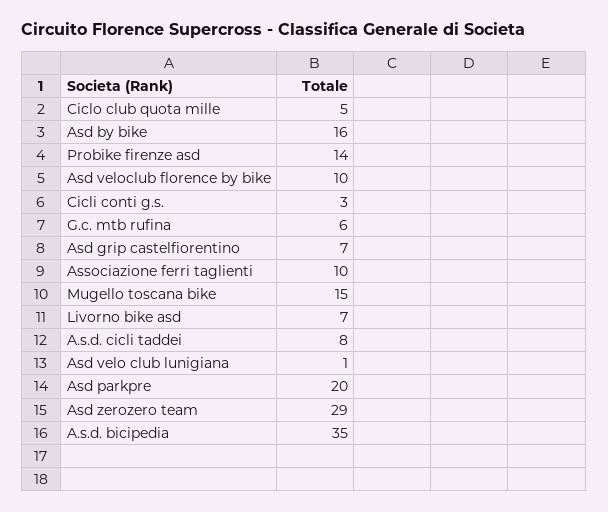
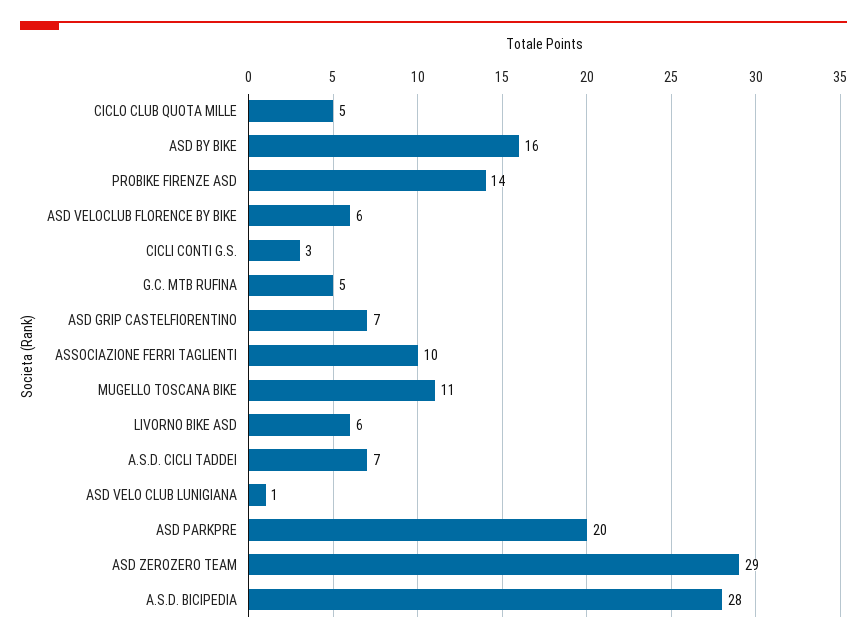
Asd veloclub florence by bike: 10 -> 6
G.c. mtb rufina: 6 -> 5
Mugello toscana bike: 15 -> 11
Livorno bike asd: 7 -> 6
A.s.d. cicli taddei: 8 -> 7
A.s.d. bicipedia: 35 -> 28

